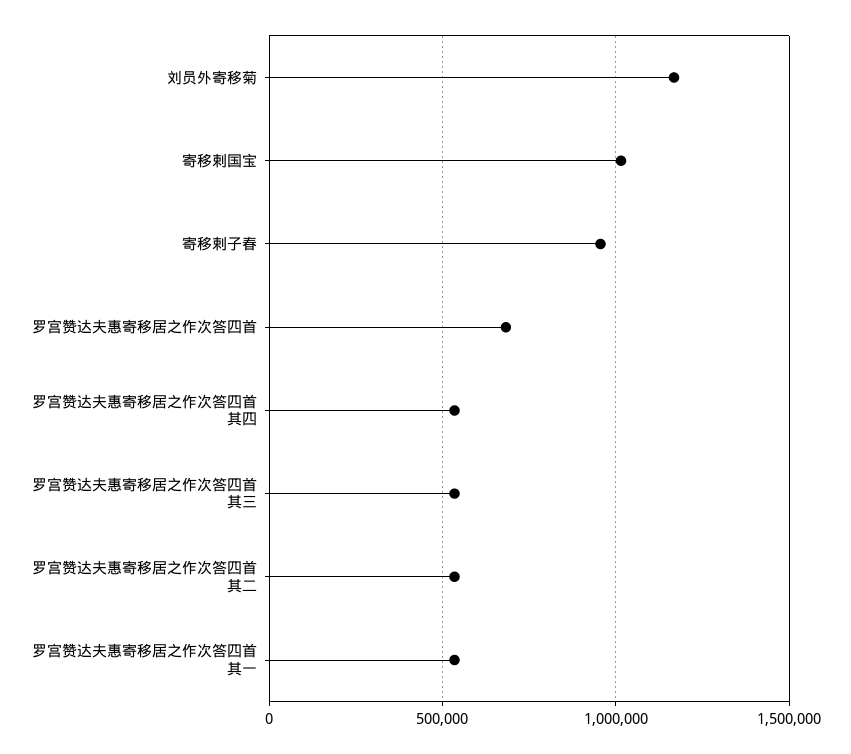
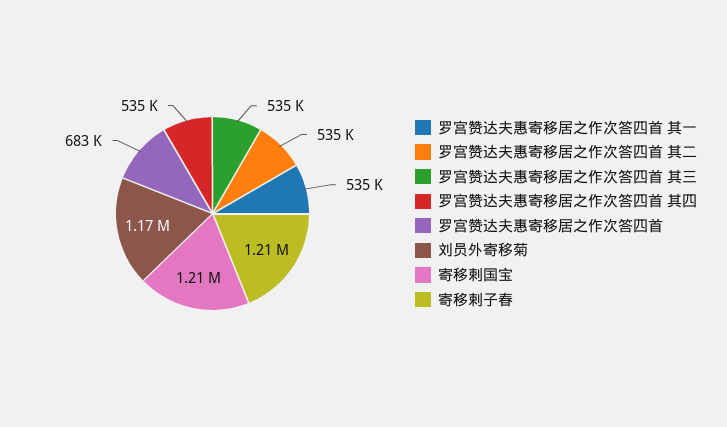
寄移剌国宝: 1000000 -> 1210000
寄移剌子春: 950000 -> 1210000

